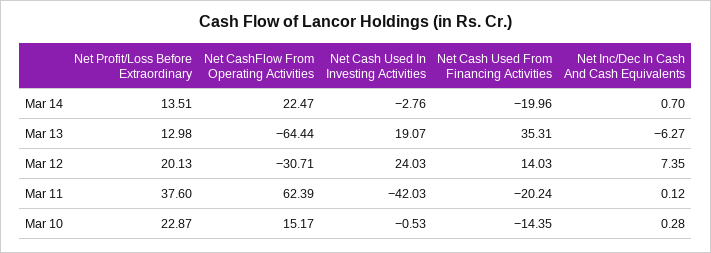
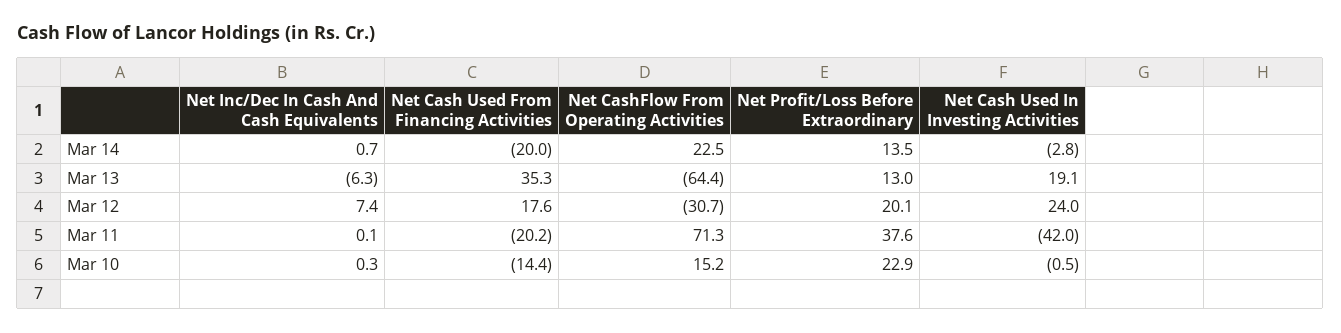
Net Cash Used From Financing Activities, Mar 12: 14.03 -> 17.6
Net CashFlow From Operating Activities, Mar 11: 62.39 -> 71.3

